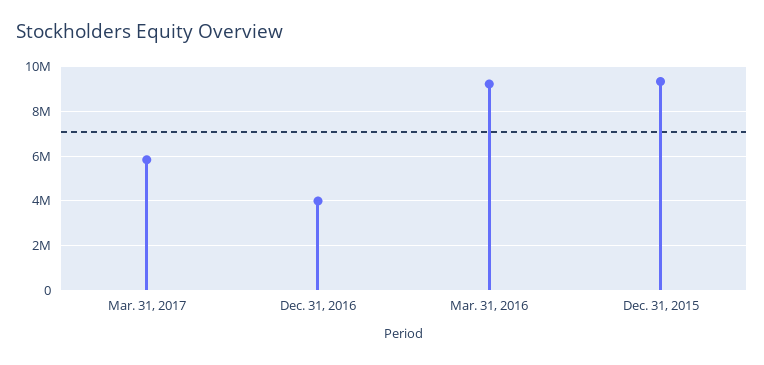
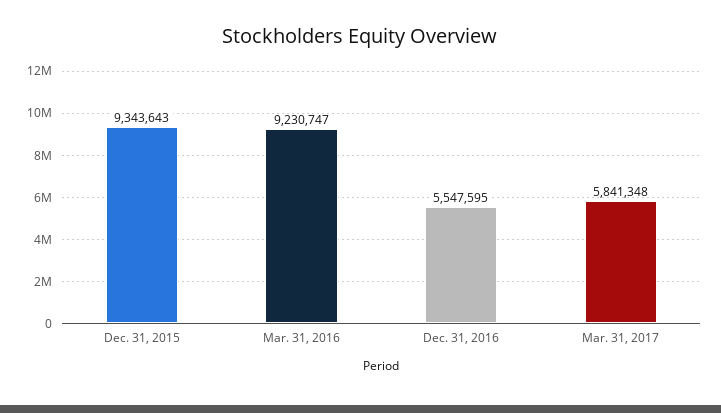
Dec. 31, 2016: 4000000 -> 5547595

